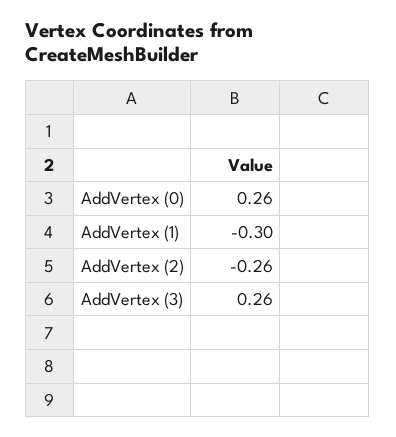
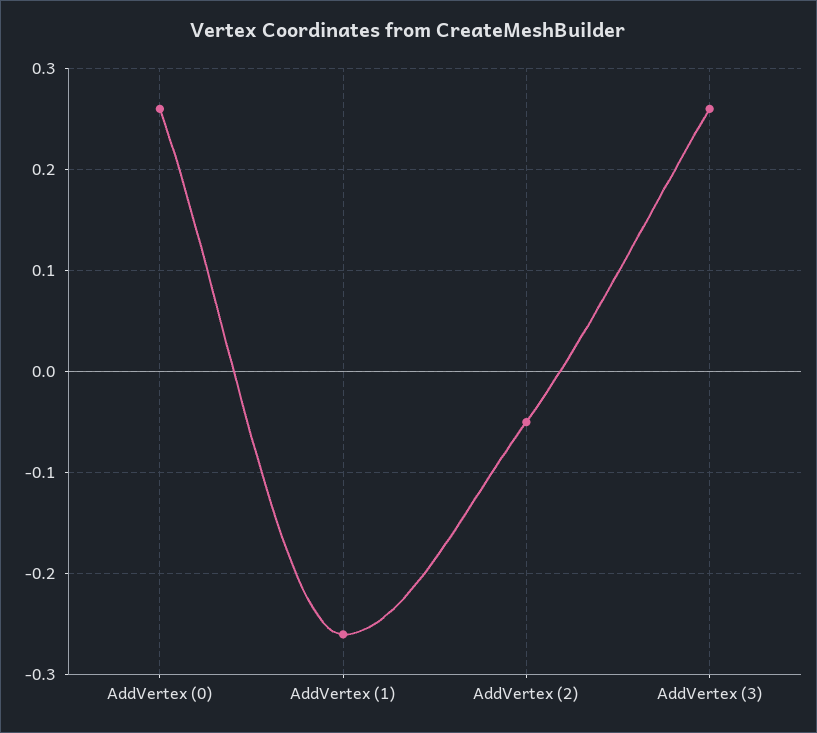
AddVertex (1): -0.3 -> -0.26
AddVertex (2): -0.26 -> -0.05

